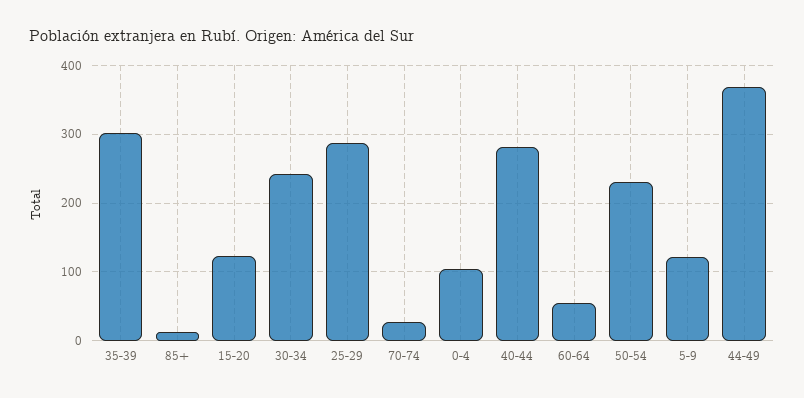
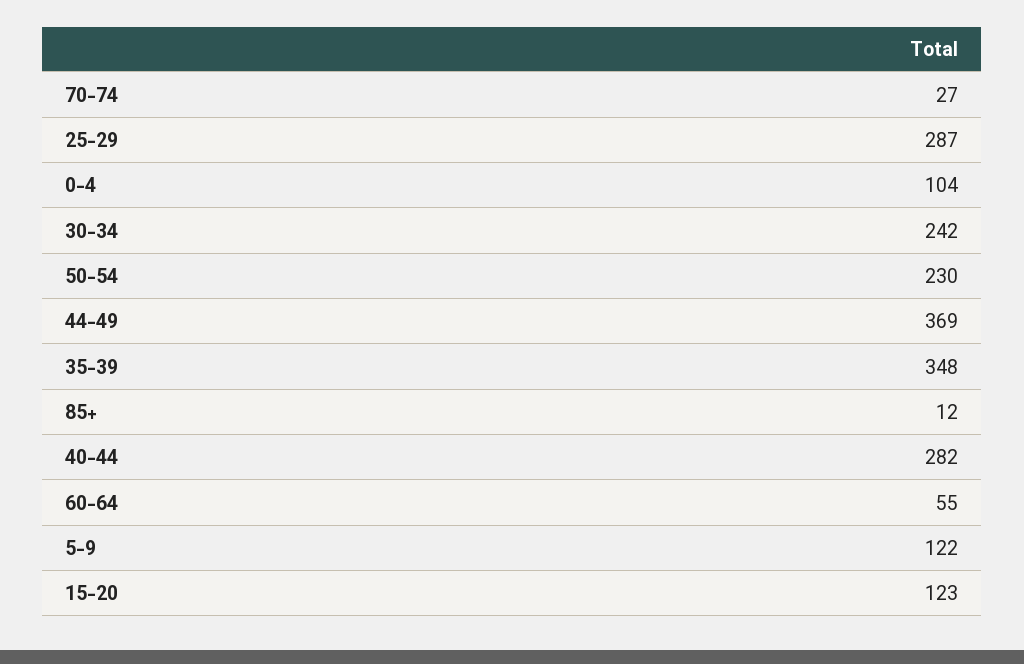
35-39: 300 -> 348

